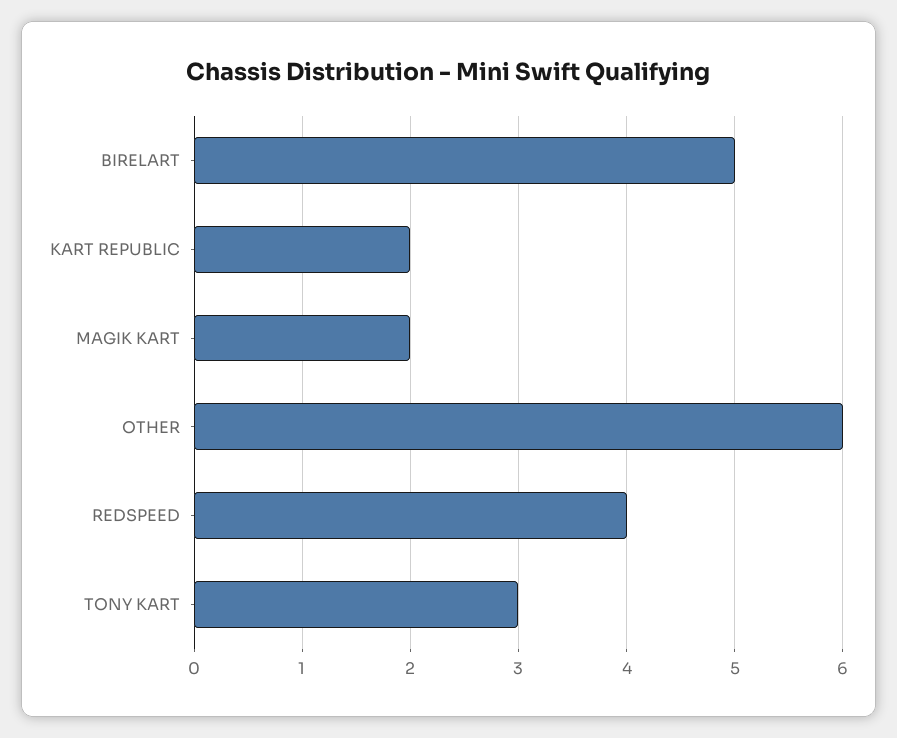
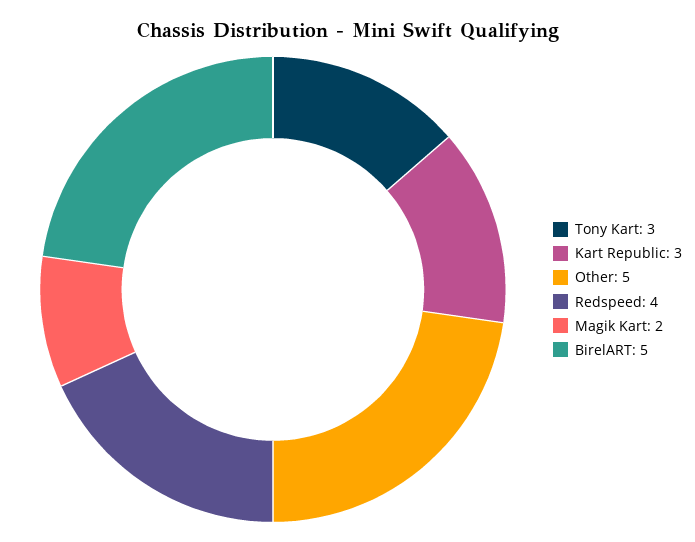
KART REPUBLIC: 2 -> 3
OTHER: 6 -> 5

